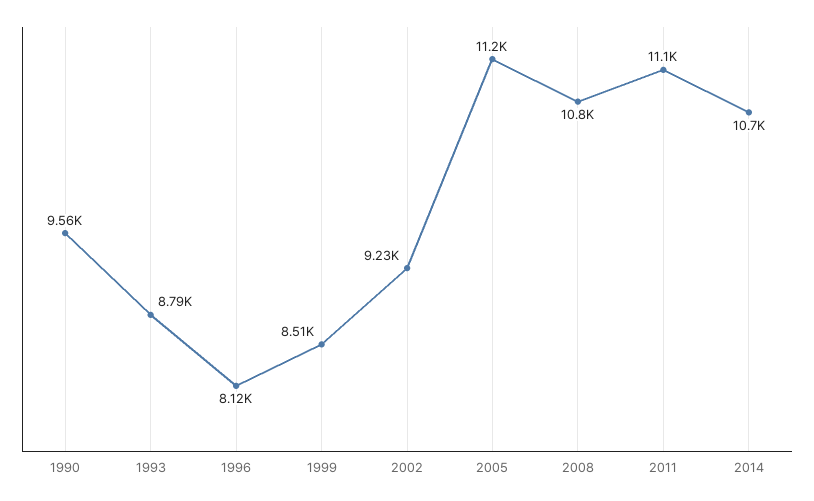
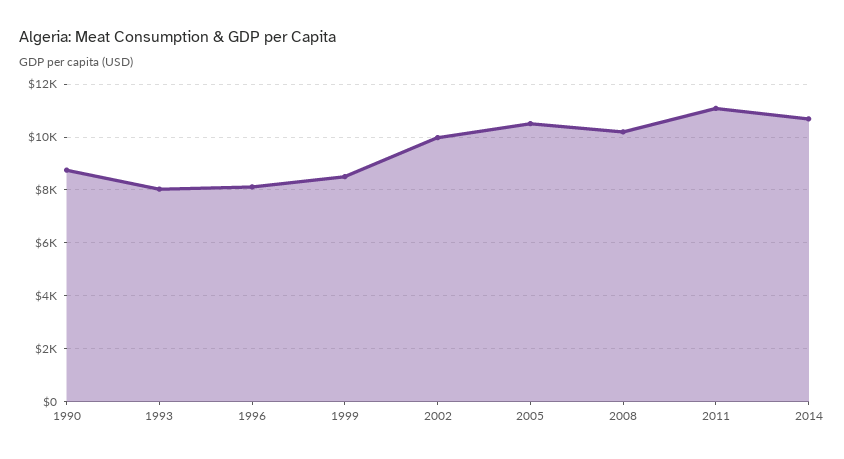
1990: 9560 -> 8750
1993: 8790 -> 8000
2002: 9230 -> 10000
2005: 11200 -> 10500
2008: 10800 -> 10250

